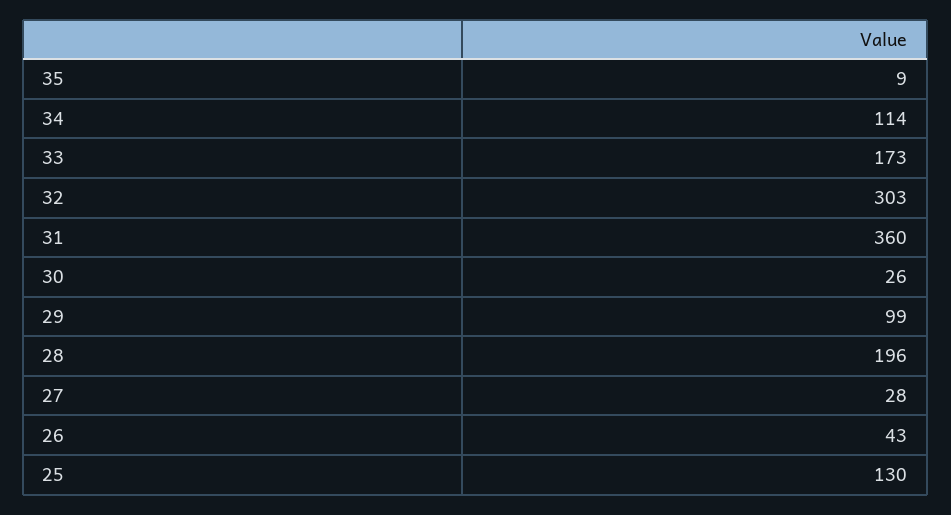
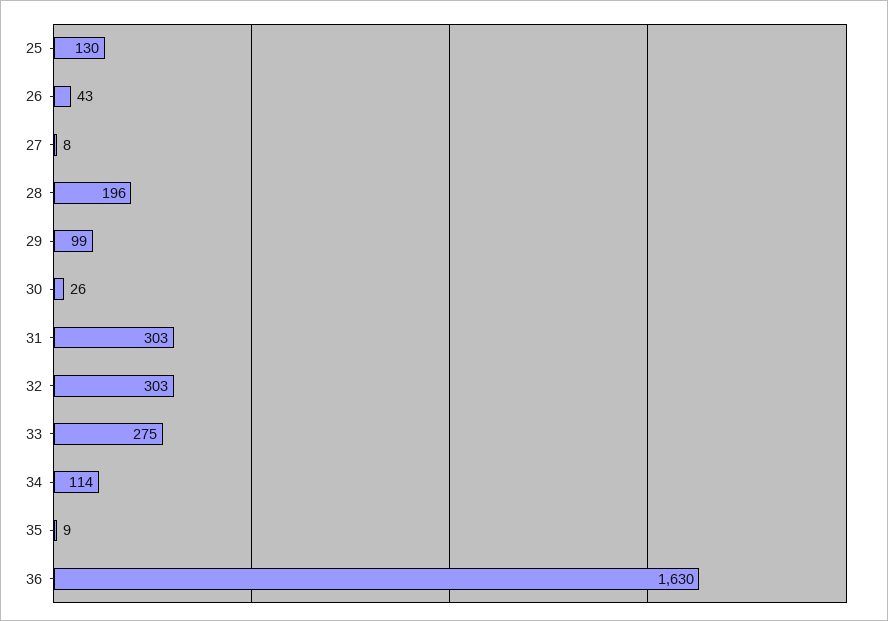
33: 173 -> 275
31: 360 -> 303
27: 28 -> 8
36: none -> 1630

